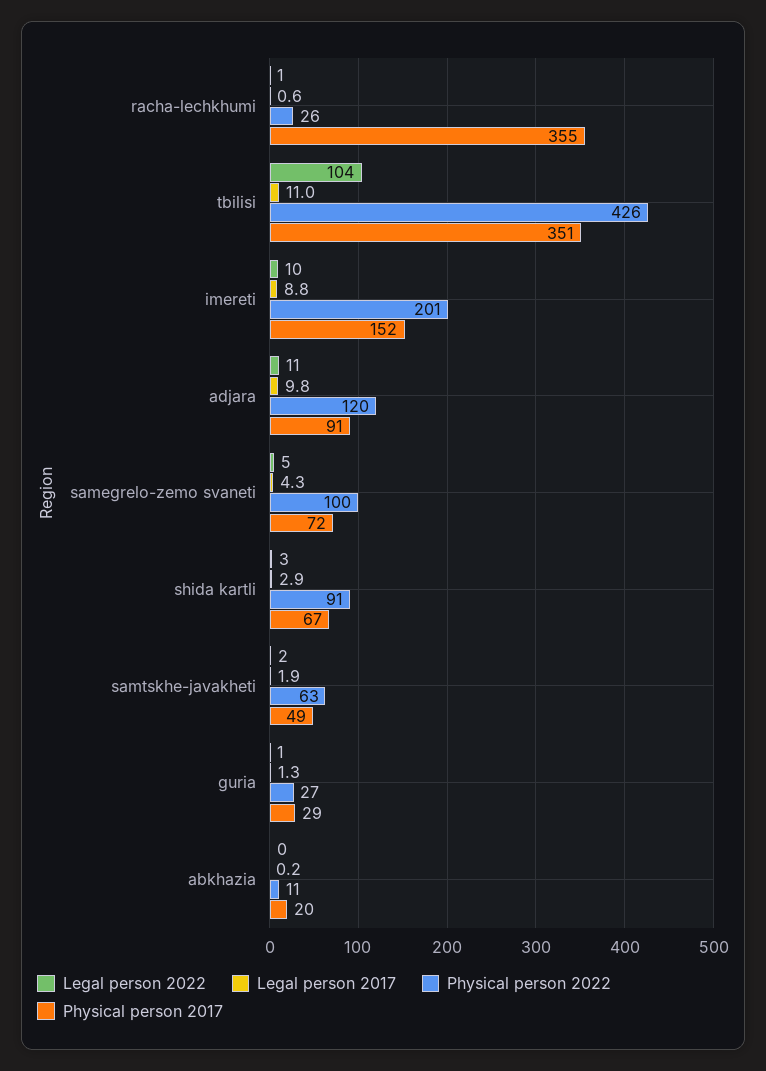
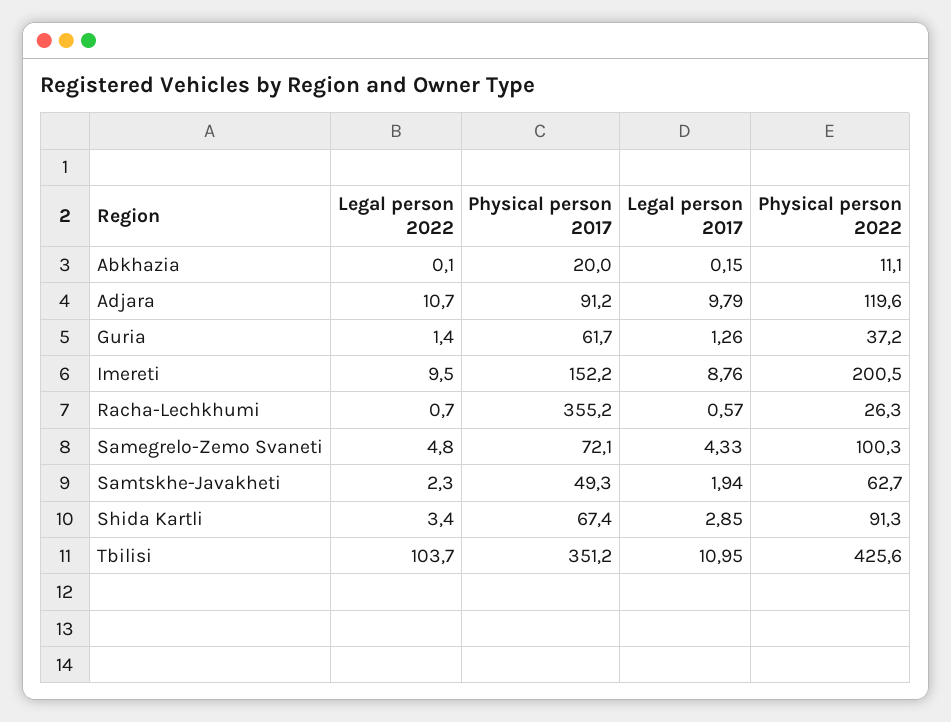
Physical person 2022, guria: 27 -> 37.2
Physical person 2017, guria: 29 -> 61.7

